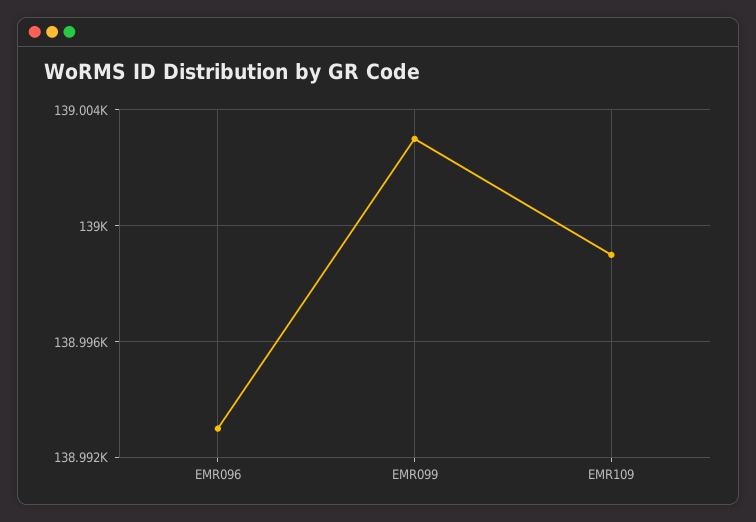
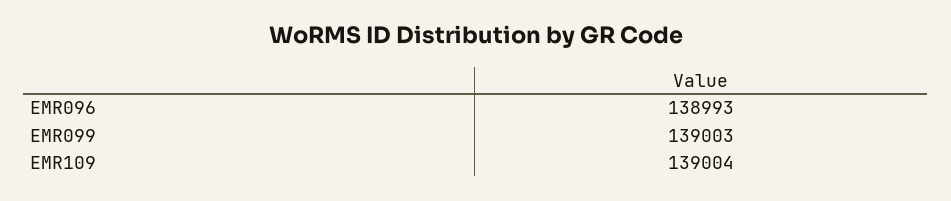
EMR109: 138999 -> 139004

